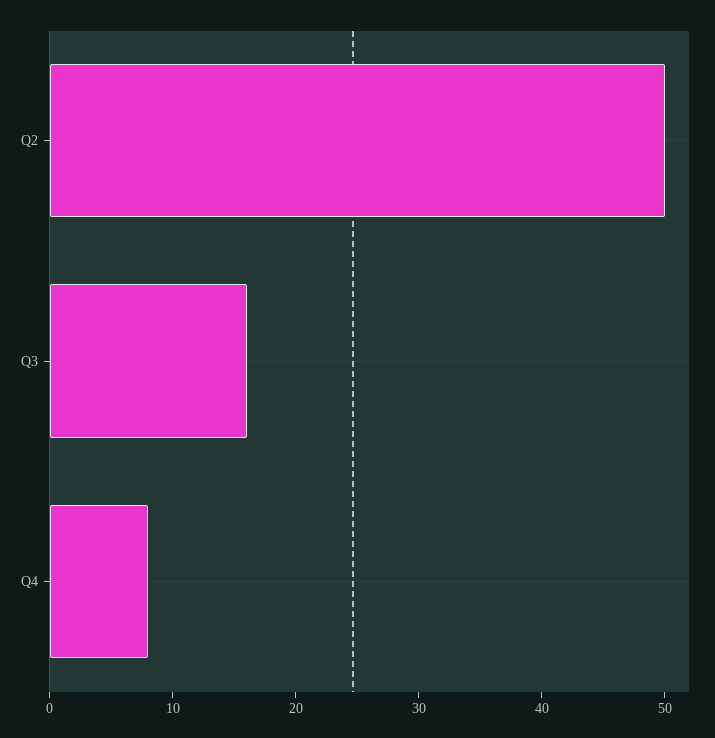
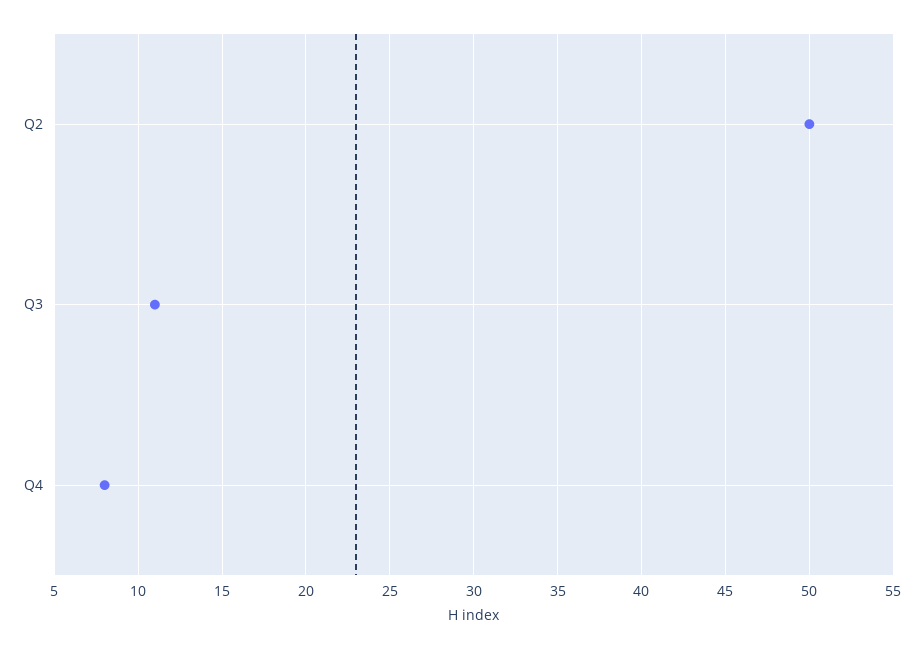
Q3: 16 -> 11

